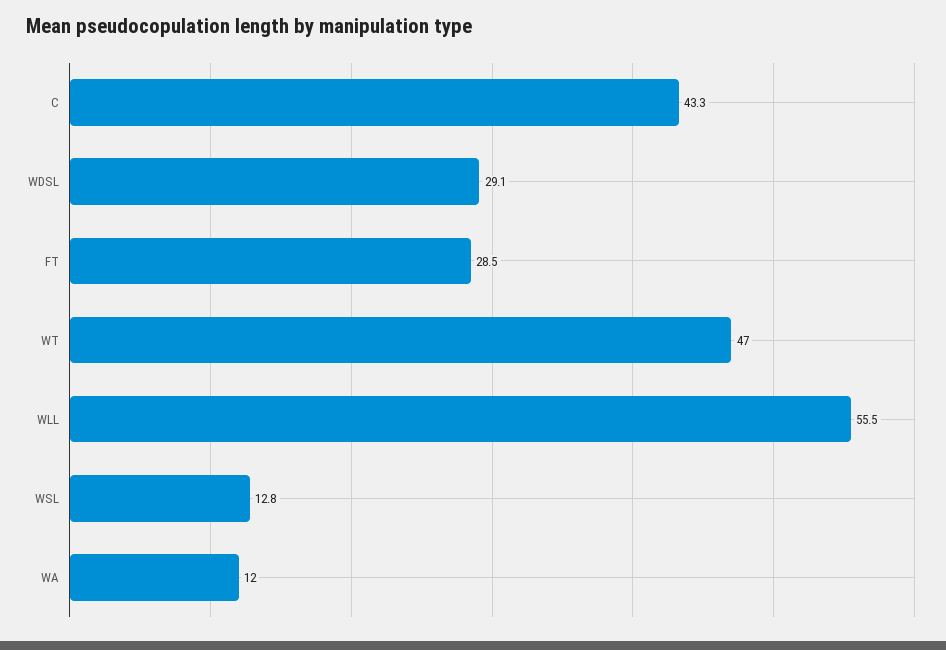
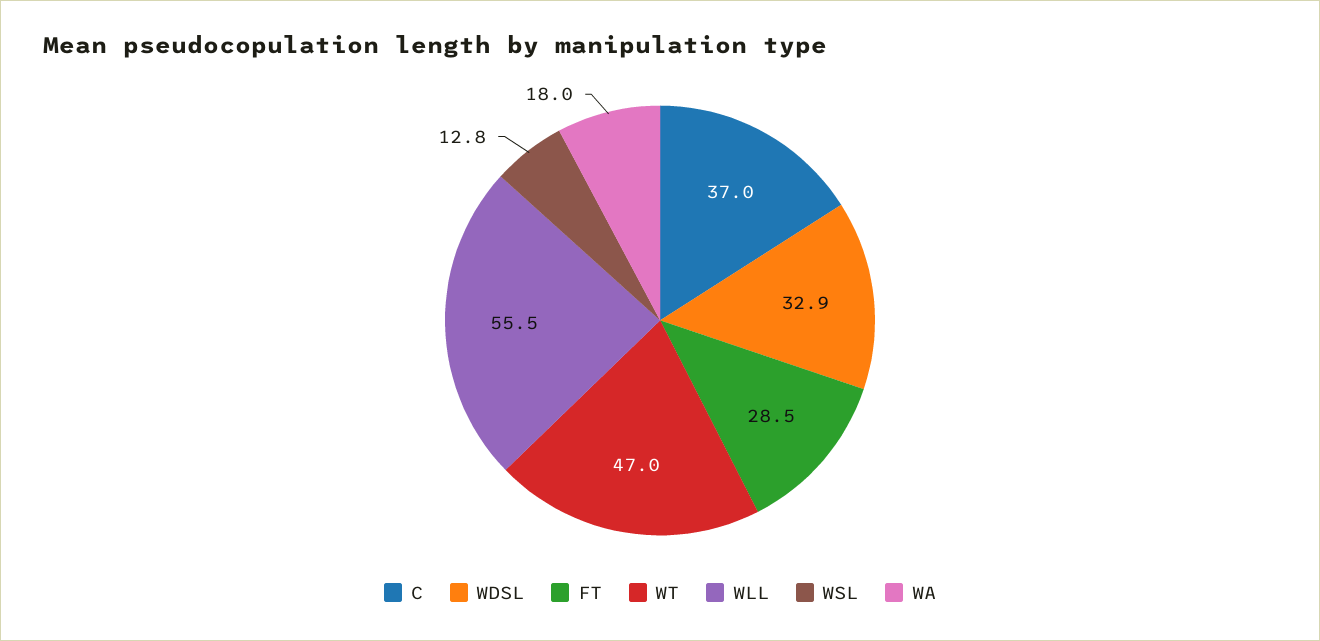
C: 43.3 -> 37
WDSL: 29.1 -> 32.9
WA: 12 -> 18

